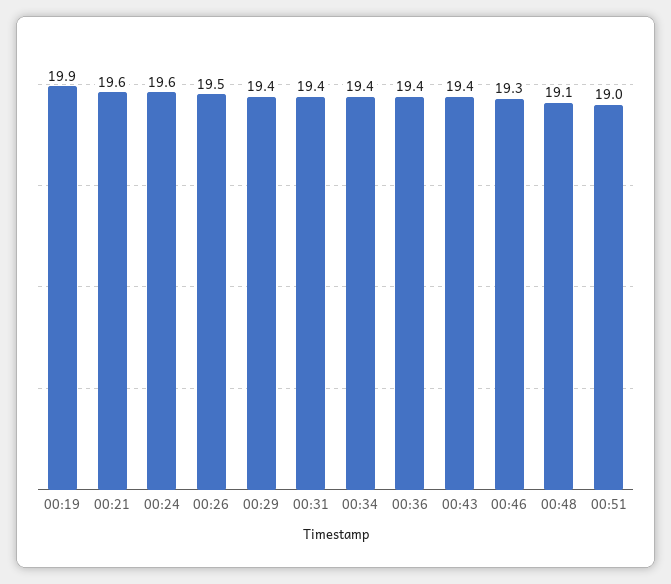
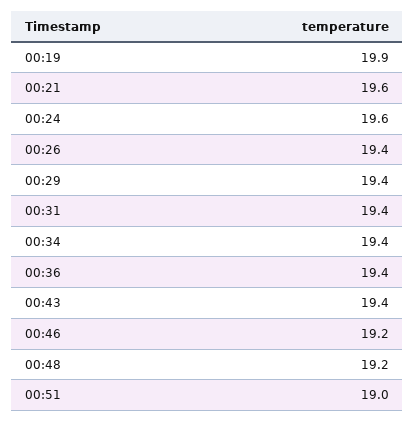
00:26: 19.5 -> 19.4
00:46: 19.3 -> 19.2
00:48: 19.1 -> 19.2

